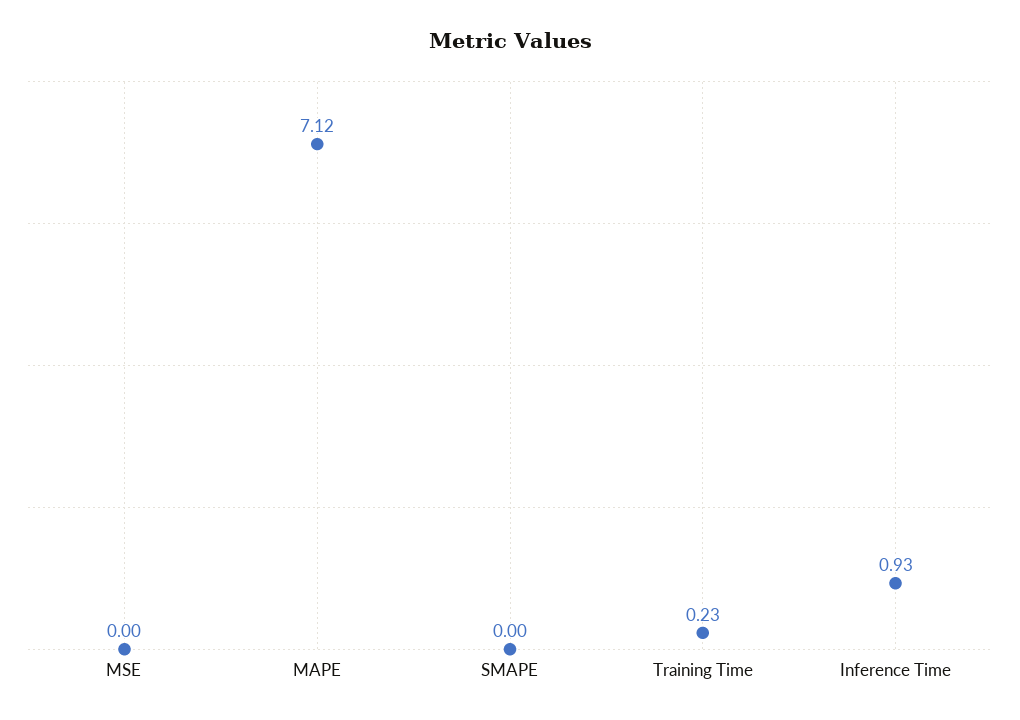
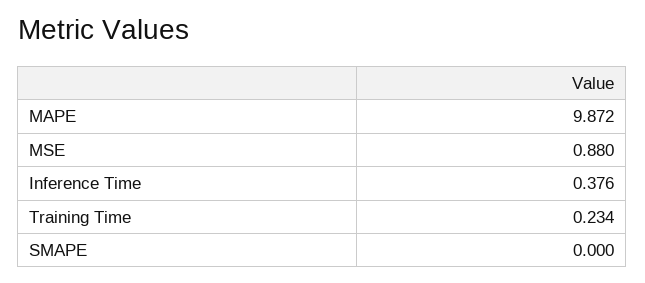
MSE: 0 -> 0.88
MAPE: 7.12 -> 9.872
Inference Time: 0.93 -> 0.376

